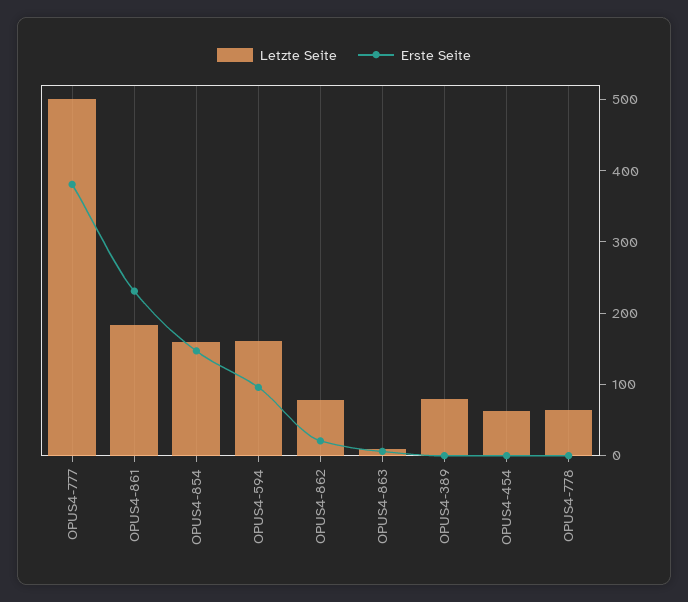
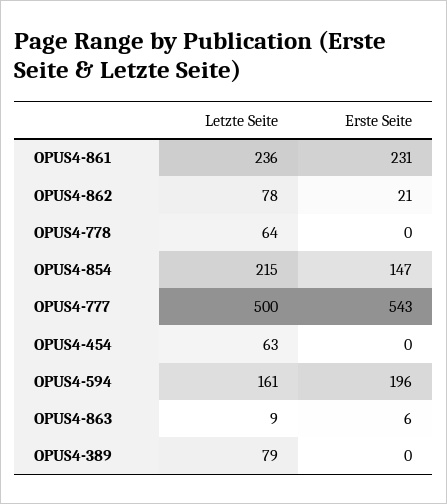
Erste Seite, OPUS4-777: 380 -> 543
Letzte Seite, OPUS4-861: 180 -> 236
Letzte Seite, OPUS4-854: 160 -> 215
Erste Seite, OPUS4-594: 100 -> 196

